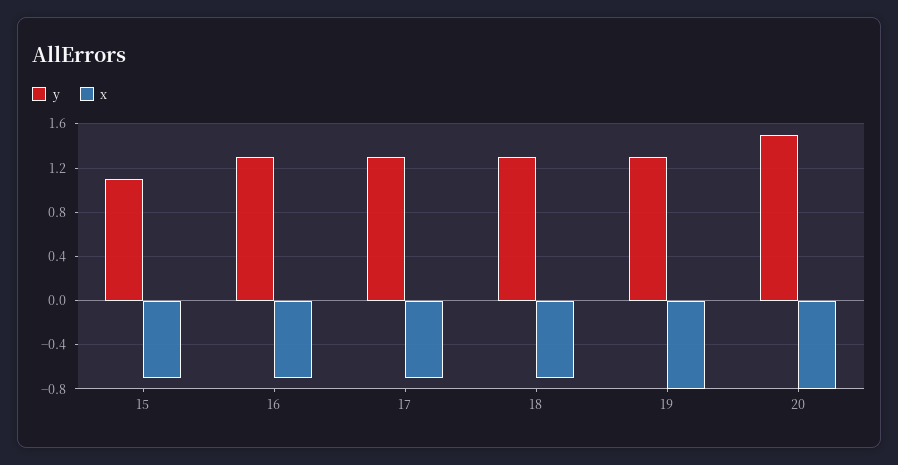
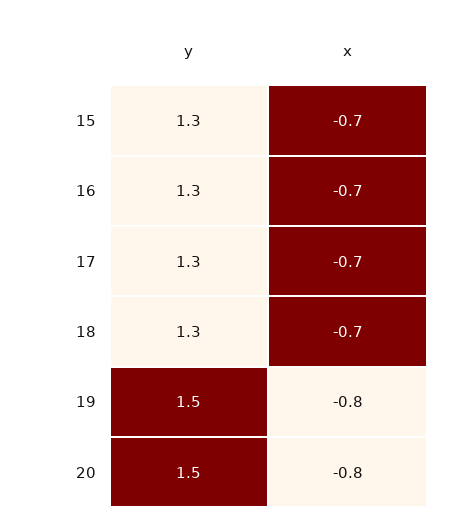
y, 15: 1.1 -> 1.3
y, 19: 1.3 -> 1.5

